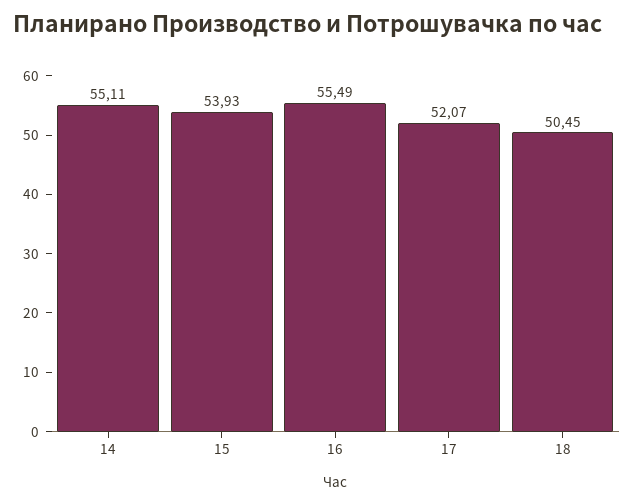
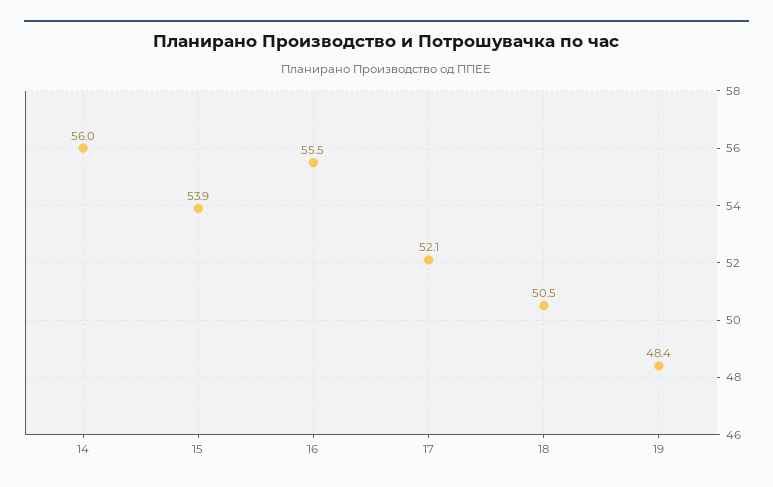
14: 55.11 -> 56
19: none -> 48.4

